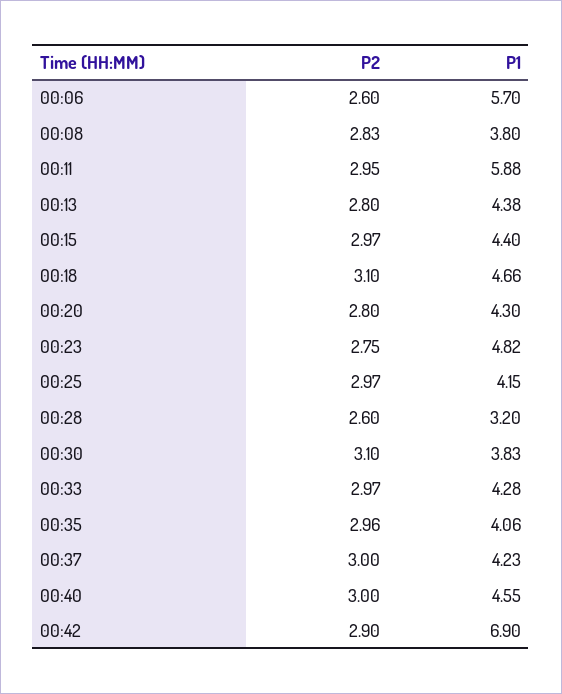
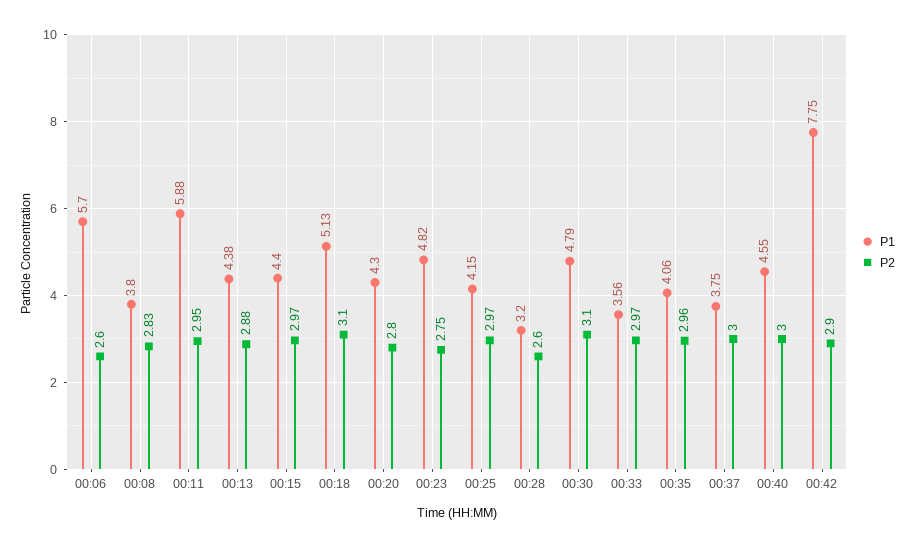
P2, 00:13: 2.8 -> 2.88
P1, 00:18: 4.66 -> 5.13
P1, 00:30: 3.83 -> 4.79
P1, 00:33: 4.28 -> 3.56
P1, 00:37: 4.23 -> 3.75
P1, 00:42: 6.9 -> 7.75

